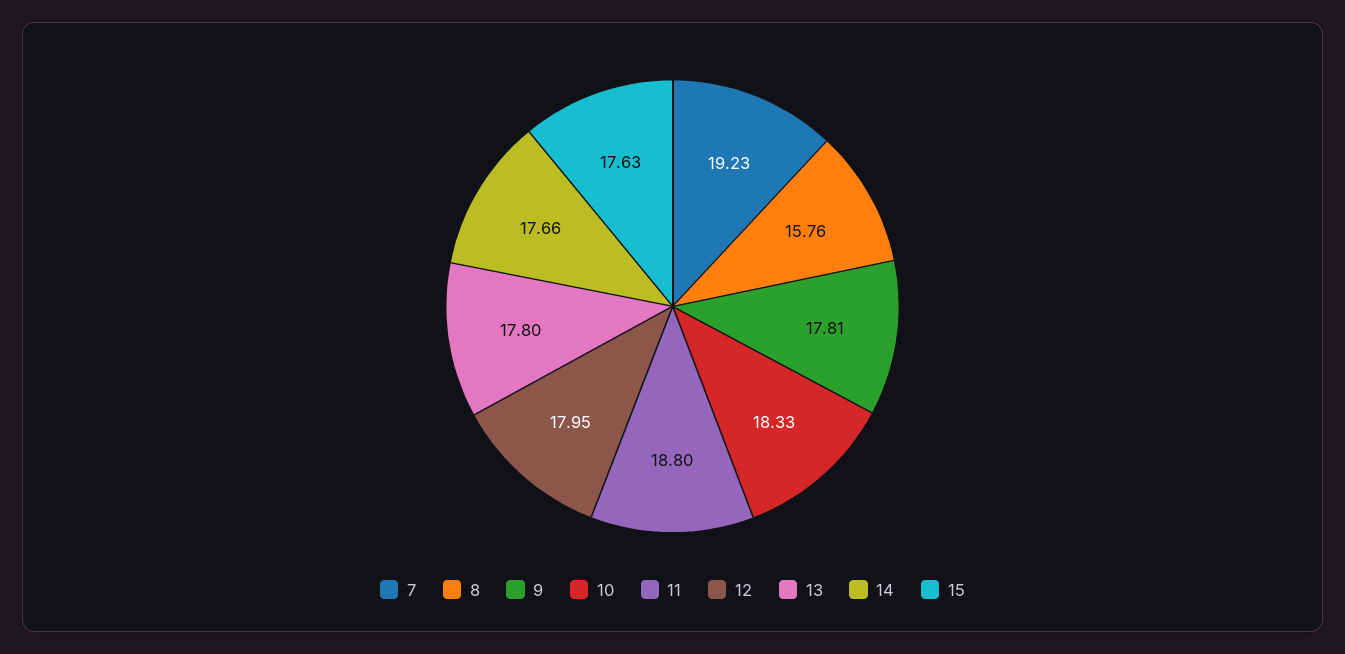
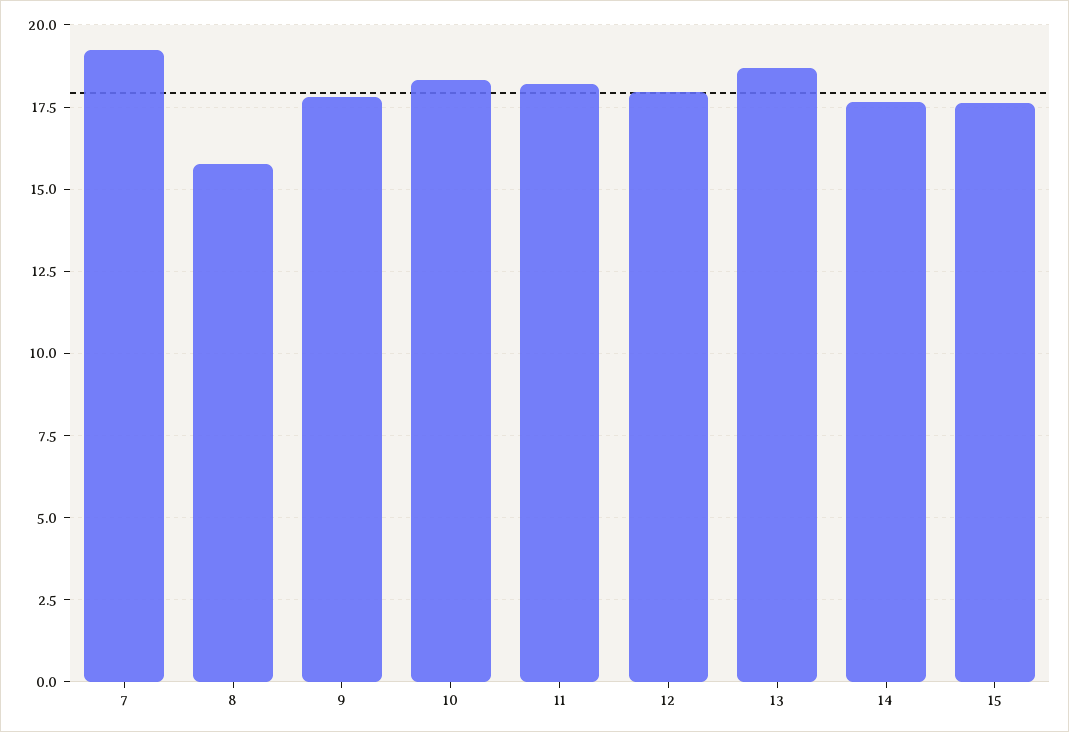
11: 18.8 -> 18.25
13: 17.8 -> 18.75

